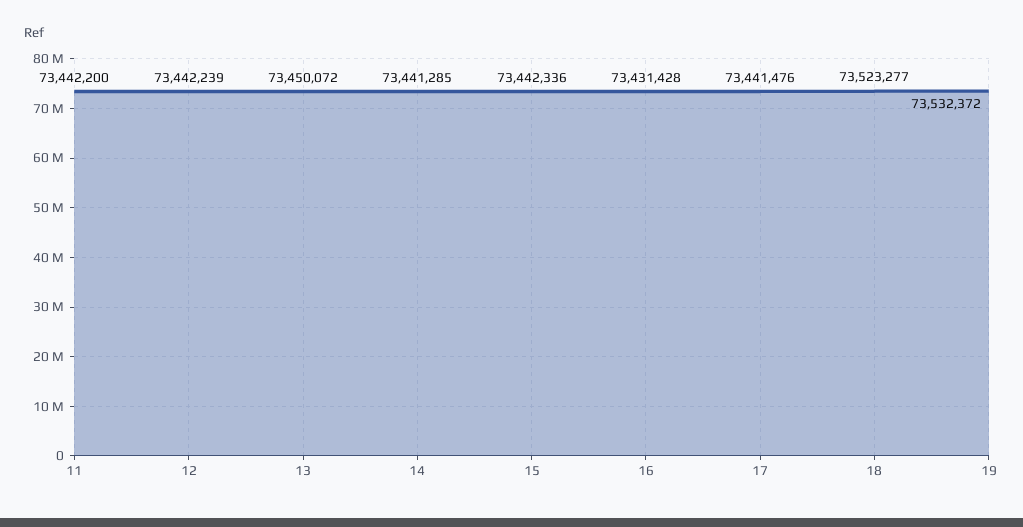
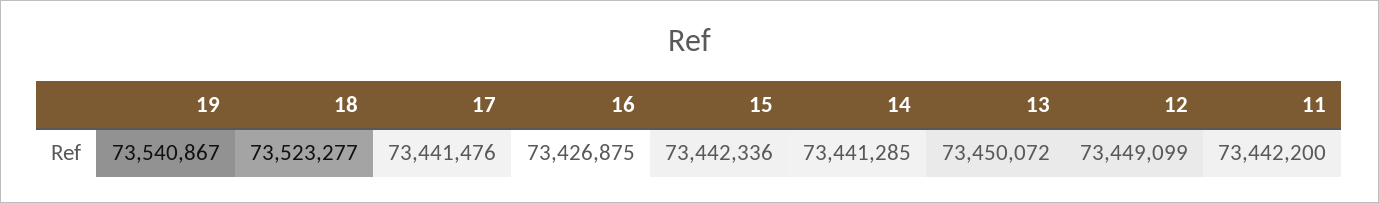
12: 73442239 -> 73449099
16: 73431428 -> 73426875
19: 73532372 -> 73540867

